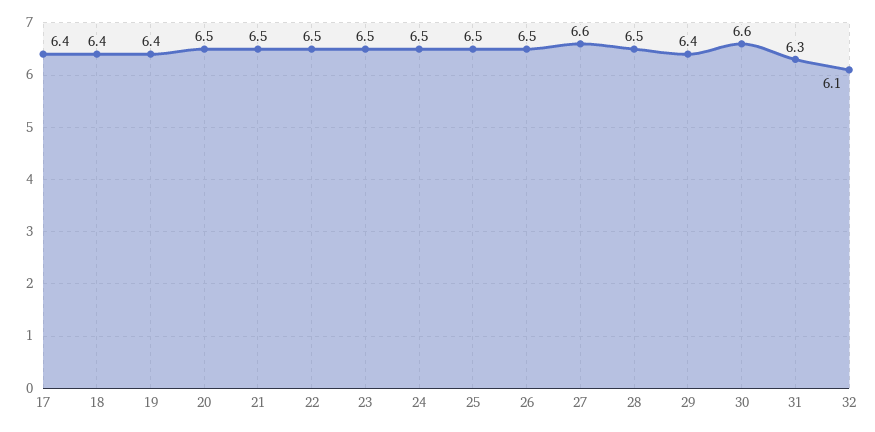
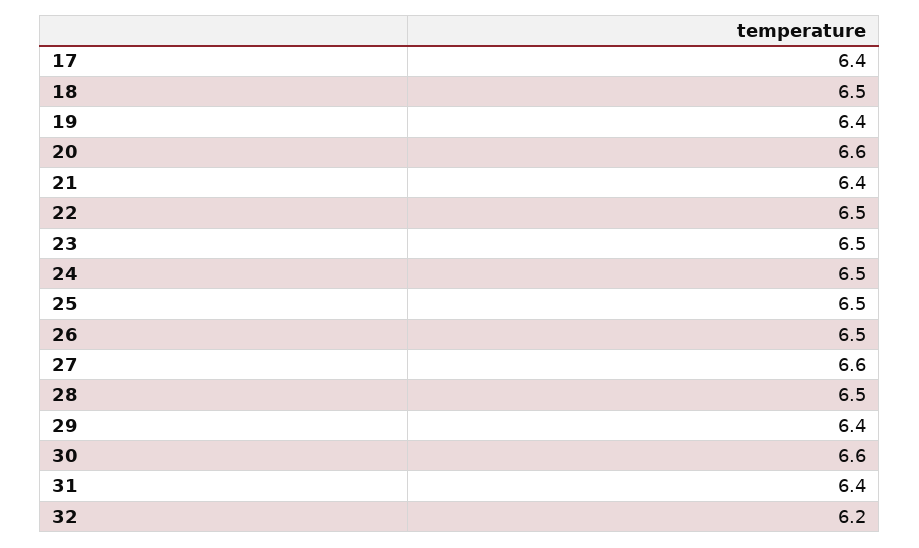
18: 6.4 -> 6.5
20: 6.5 -> 6.6
21: 6.5 -> 6.4
31: 6.3 -> 6.4
32: 6.1 -> 6.2

